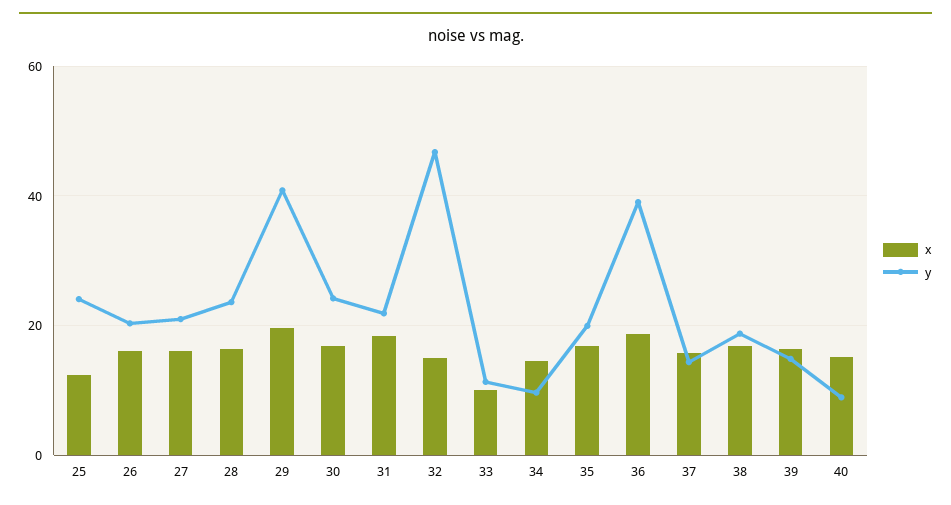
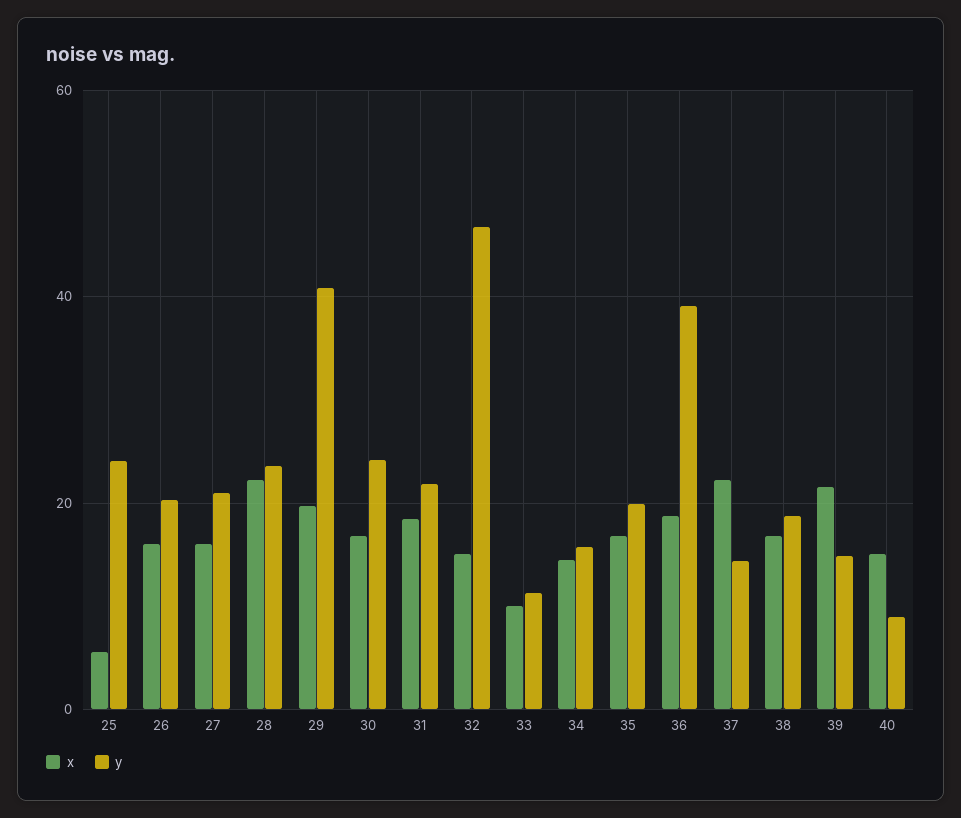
x, 25: 12 -> 6
x, 28: 16 -> 22
y, 34: 10 -> 16
x, 37: 16 -> 22
x, 39: 16 -> 22

